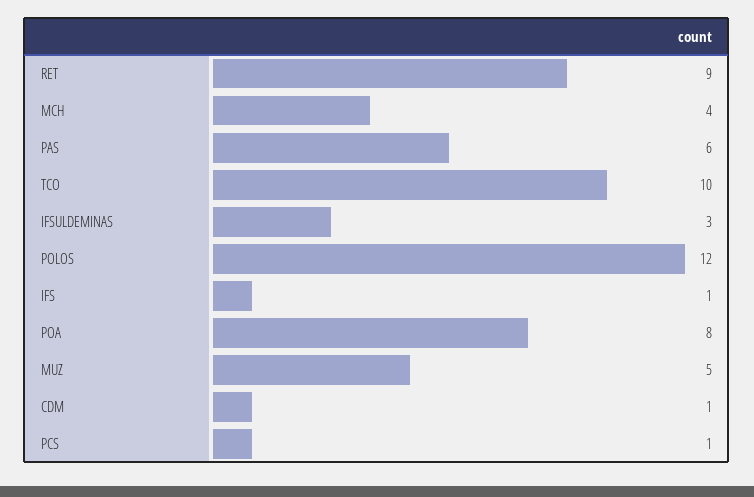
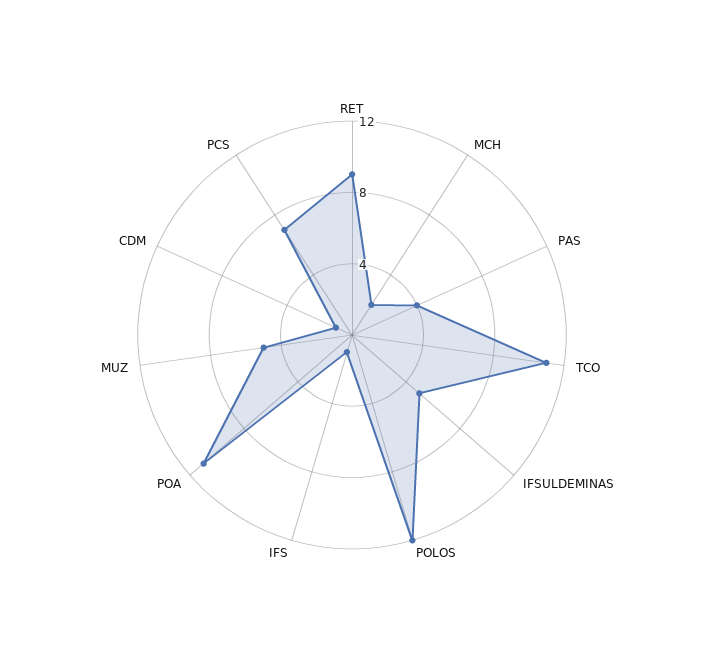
MCH: 4 -> 2
PAS: 6 -> 4
TCO: 10 -> 11
IFSULDEMINAS: 3 -> 5
POA: 8 -> 11
PCS: 1 -> 7

